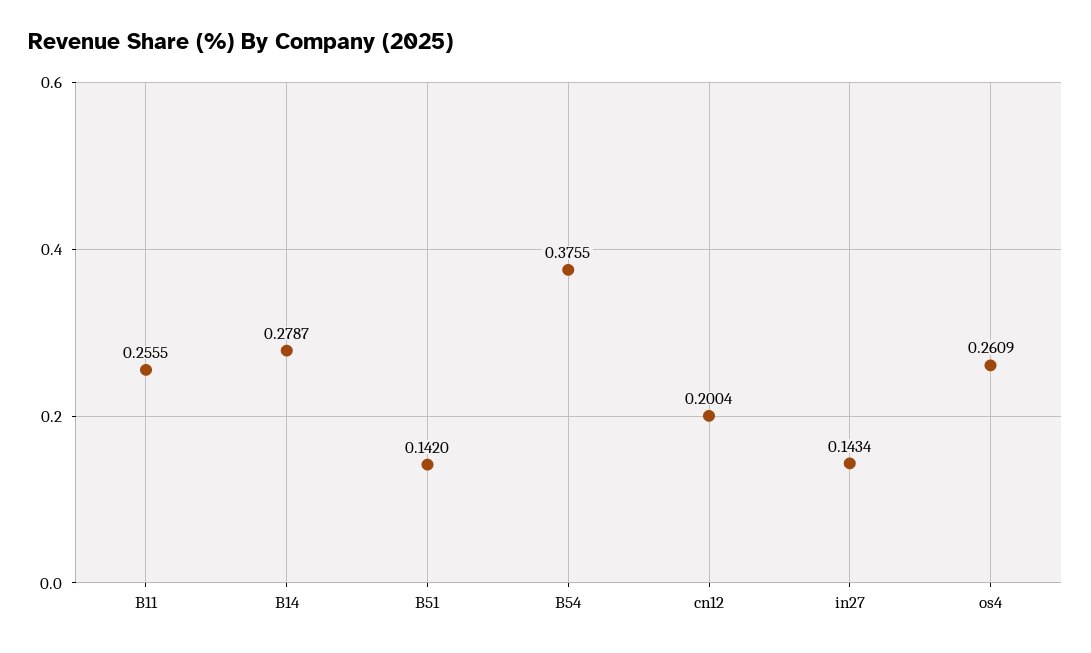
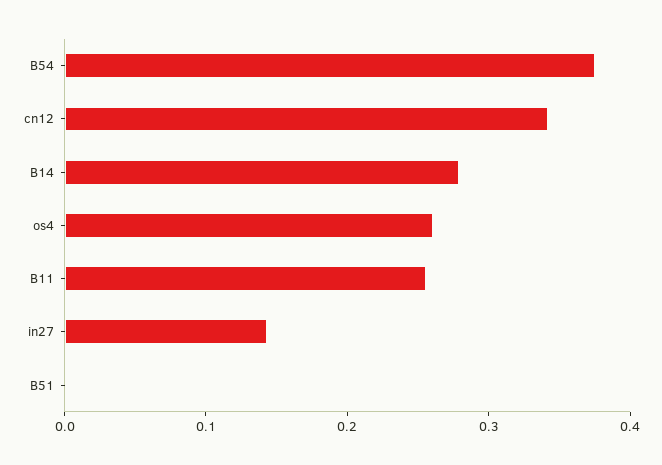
B51: 0.142 -> 0
cn12: 0.2004 -> 0.34

